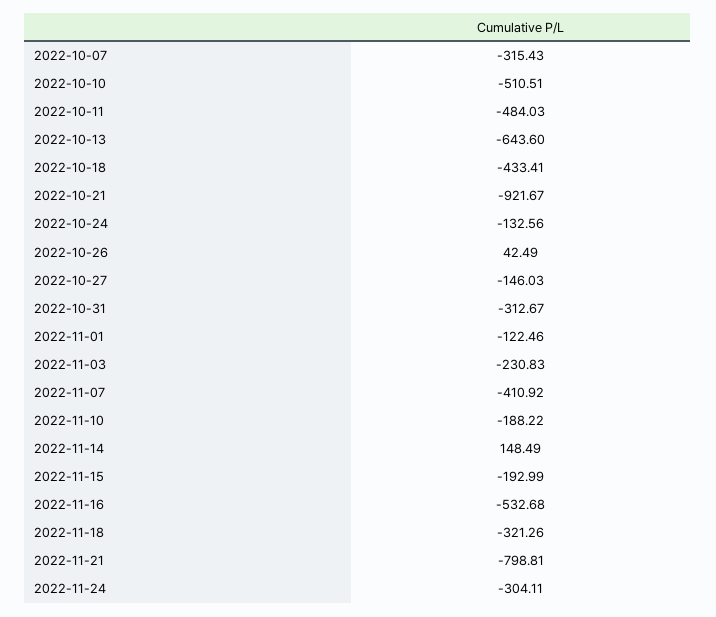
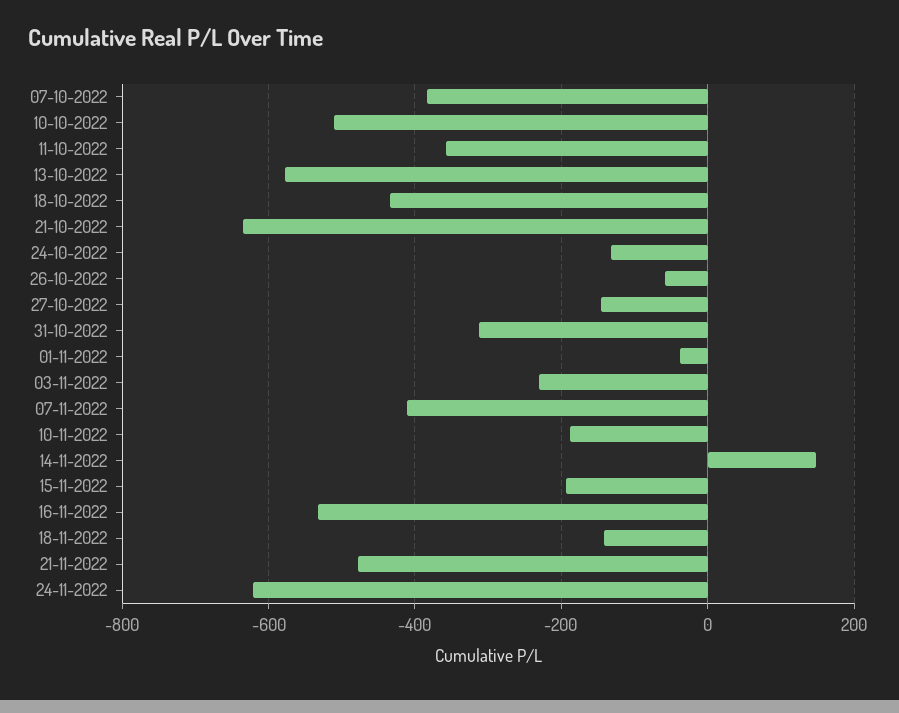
2022-10-07: -315.43 -> -380
2022-10-11: -484.03 -> -360
2022-10-13: -643.6 -> -580
2022-10-21: -921.67 -> -640
2022-10-26: 42.49 -> -60
2022-11-01: -122.46 -> -40
2022-11-18: -321.26 -> -140
2022-11-21: -798.81 -> -480
2022-11-24: -304.11 -> -620

